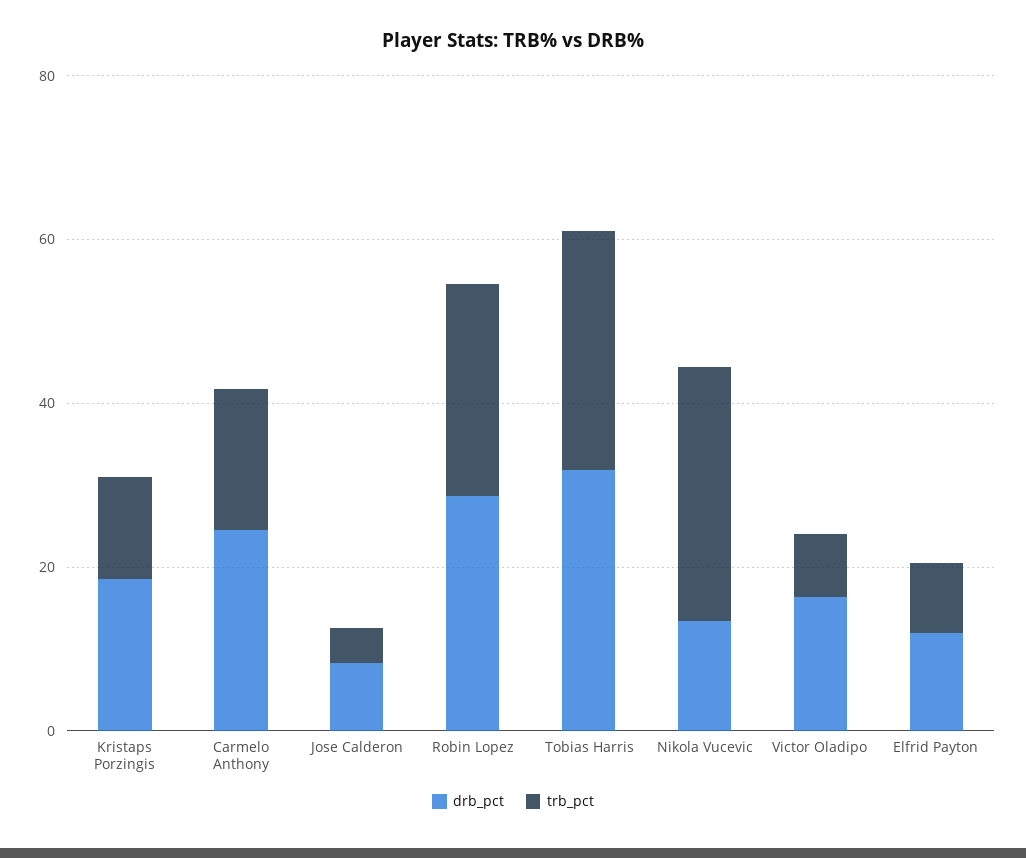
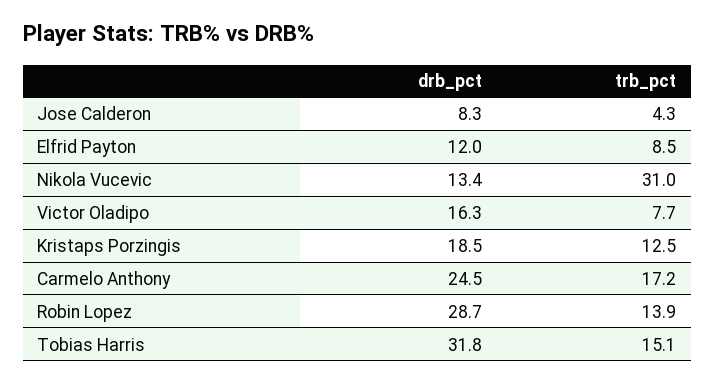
trb_pct, Robin Lopez: 25 -> 13.9
trb_pct, Tobias Harris: 30 -> 15.1

